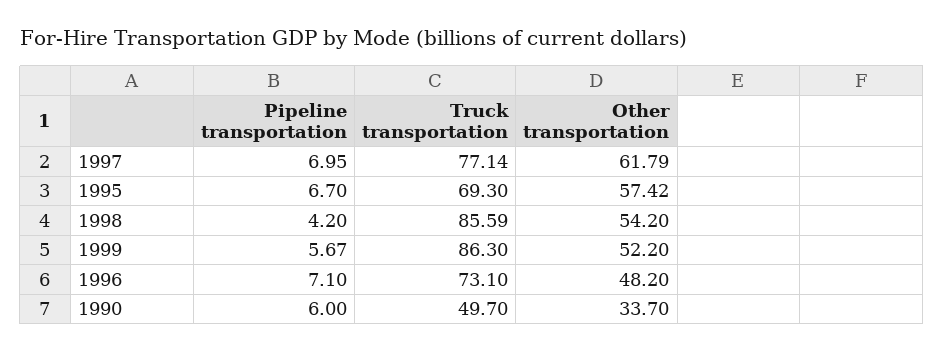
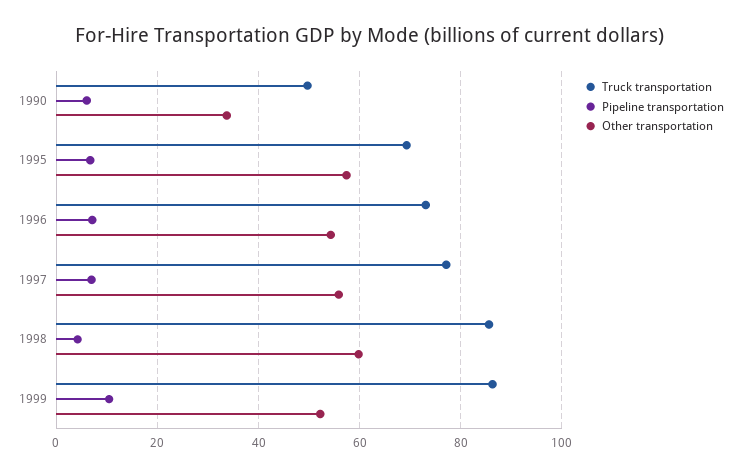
Other transportation, 1997: 61.79 -> 56
Other transportation, 1998: 54.2 -> 60
Pipeline transportation, 1999: 5.67 -> 10
Other transportation, 1996: 48.2 -> 54

